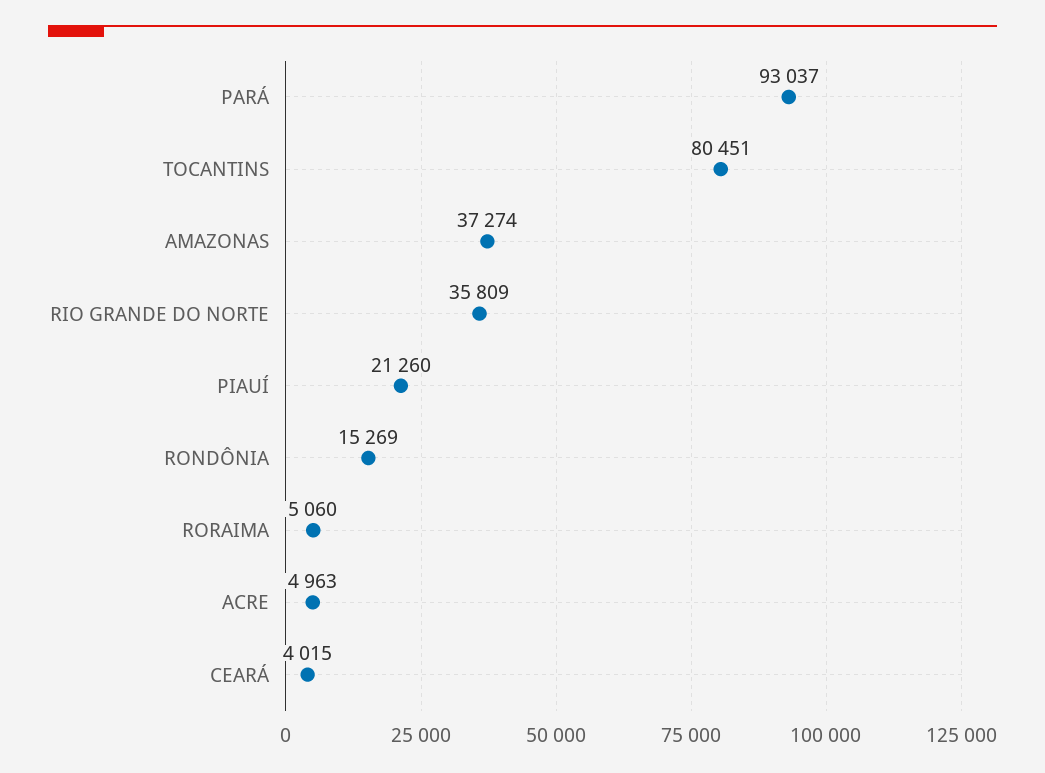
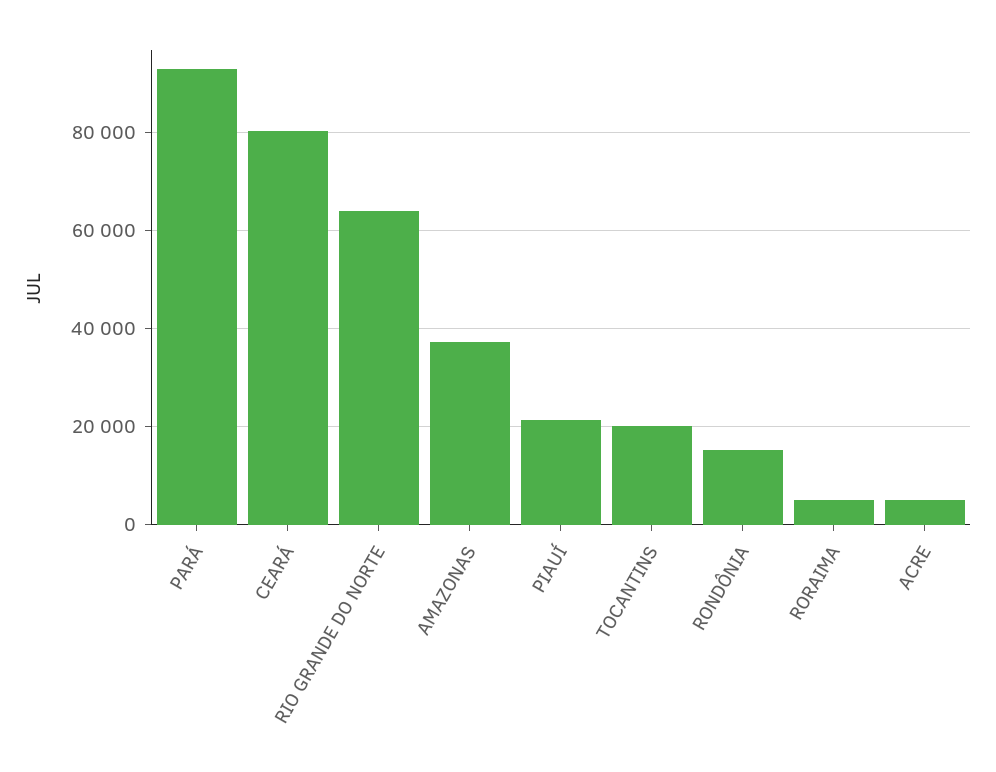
TOCANTINS: 80451 -> 20000
RIO GRANDE DO NORTE: 35809 -> 64000
CEARÁ: 4015 -> 80000

